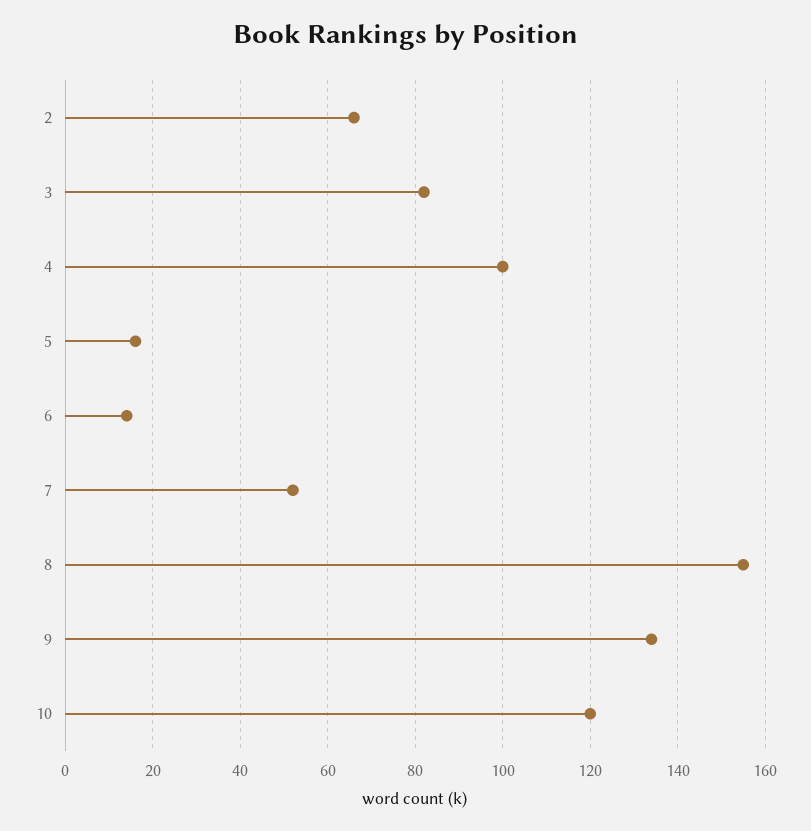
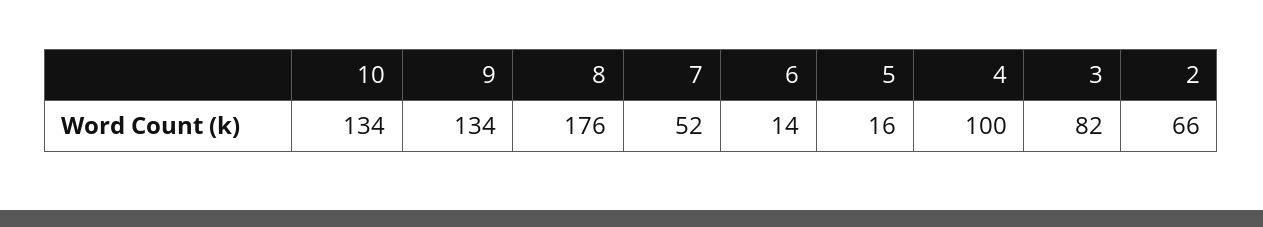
8: 155 -> 176
10: 120 -> 134

